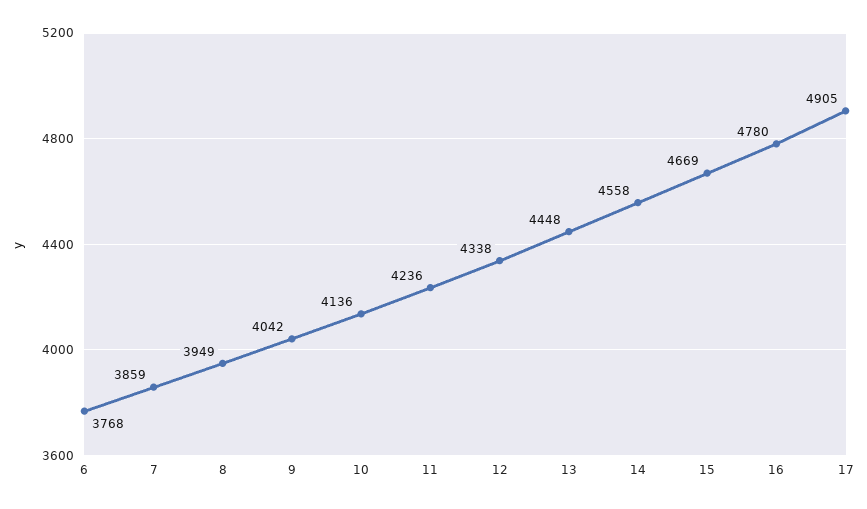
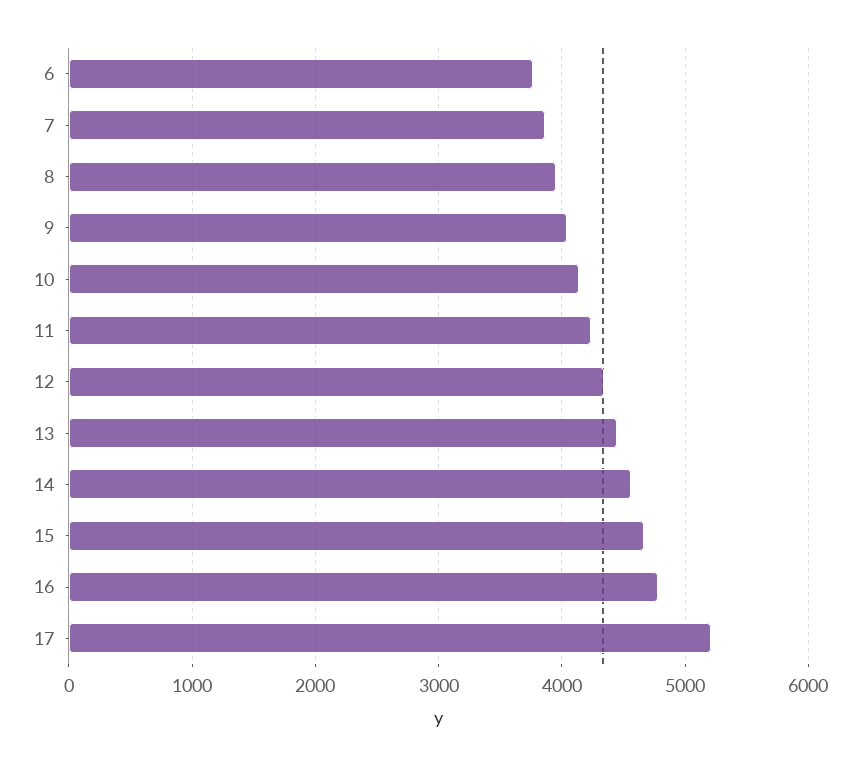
17: 4905 -> 5200

